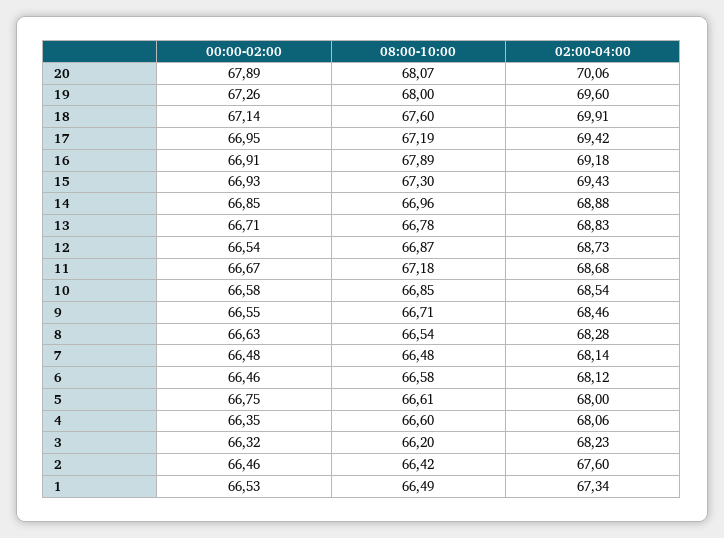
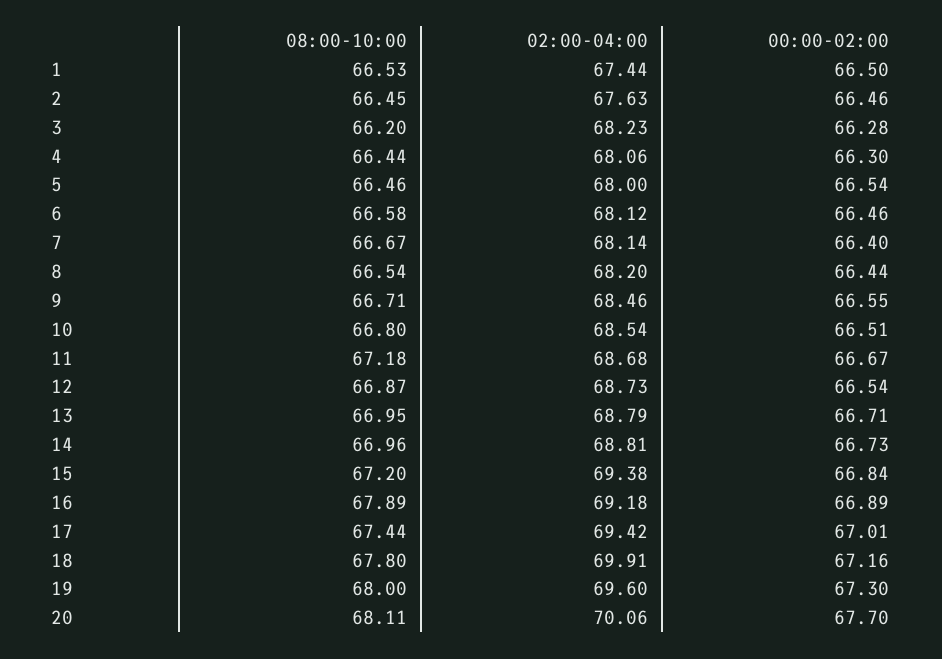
00:00-02:00, 20: 67.89 -> 67.7
08:00-10:00, 20: 68.07 -> 68.11
00:00-02:00, 19: 67.26 -> 67.3
00:00-02:00, 18: 67.14 -> 67.16
08:00-10:00, 18: 67.6 -> 67.8
00:00-02:00, 17: 66.95 -> 67.01
08:00-10:00, 17: 67.19 -> 67.44
00:00-02:00, 16: 66.91 -> 66.89
00:00-02:00, 15: 66.93 -> 66.84
08:00-10:00, 15: 67.3 -> 67.2
02:00-04:00, 15: 69.43 -> 69.38
00:00-02:00, 14: 66.85 -> 66.73
02:00-04:00, 14: 68.88 -> 68.81
08:00-10:00, 13: 66.78 -> 66.95
02:00-04:00, 13: 68.83 -> 68.79
00:00-02:00, 10: 66.58 -> 66.51
08:00-10:00, 10: 66.85 -> 66.8
00:00-02:00, 8: 66.63 -> 66.44
02:00-04:00, 8: 68.28 -> 68.2
00:00-02:00, 7: 66.48 -> 66.4
08:00-10:00, 7: 66.48 -> 66.67
00:00-02:00, 5: 66.75 -> 66.54
08:00-10:00, 5: 66.61 -> 66.46
00:00-02:00, 4: 66.35 -> 66.3
08:00-10:00, 4: 66.6 -> 66.44
00:00-02:00, 3: 66.32 -> 66.28
08:00-10:00, 2: 66.42 -> 66.45
02:00-04:00, 2: 67.6 -> 67.63
00:00-02:00, 1: 66.53 -> 66.5
08:00-10:00, 1: 66.49 -> 66.53
02:00-04:00, 1: 67.34 -> 67.44

